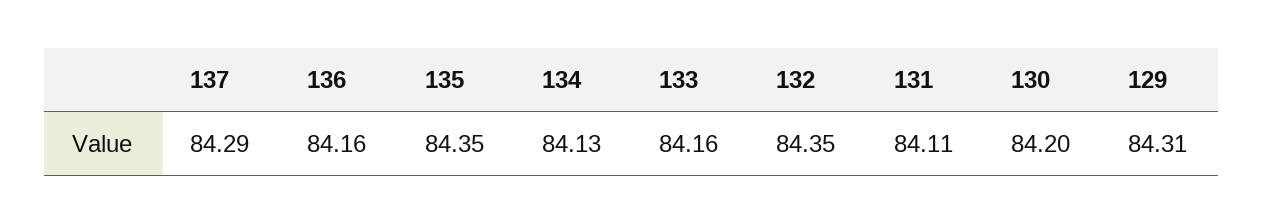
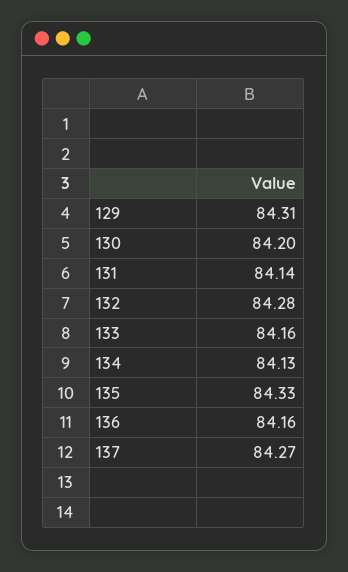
137: 84.29 -> 84.27
135: 84.35 -> 84.33
132: 84.35 -> 84.28
131: 84.11 -> 84.14

